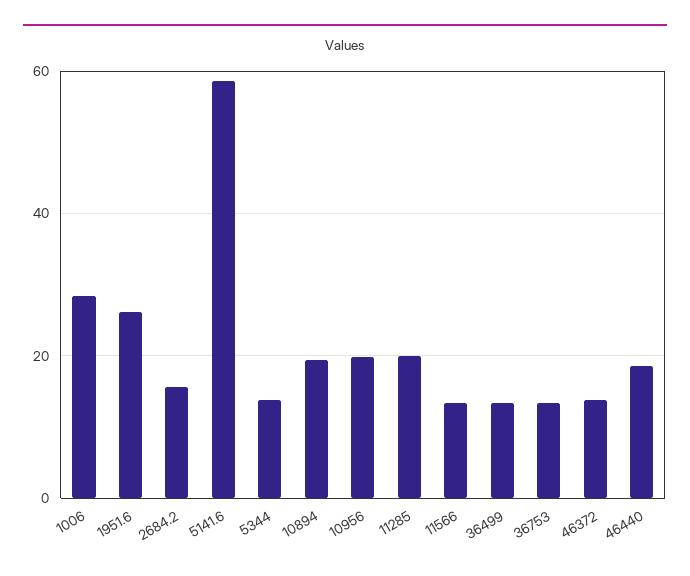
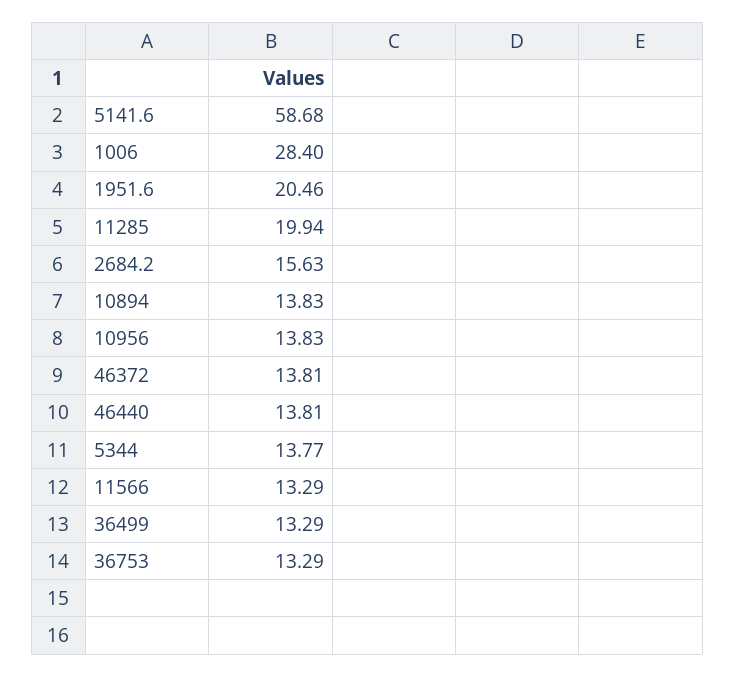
1951.6: 26 -> 20.46
10894: 20 -> 13.83
10956: 20 -> 13.83
46440: 18 -> 13.81

